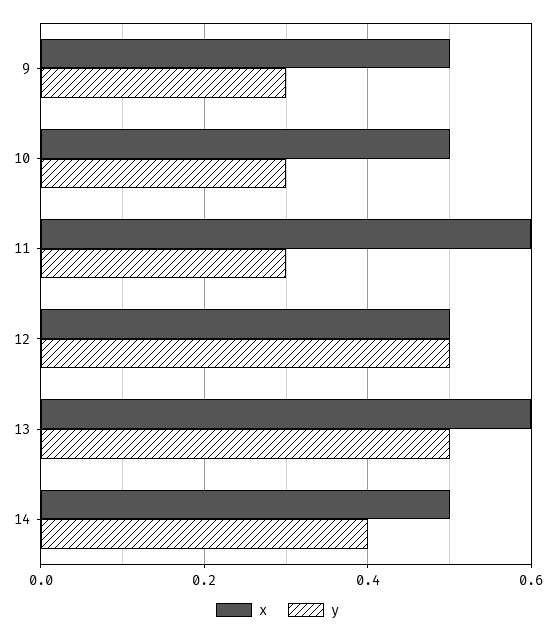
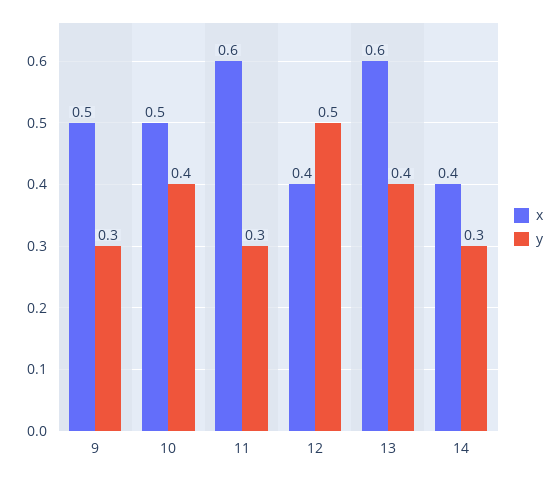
y, 10: 0.3 -> 0.4
x, 12: 0.5 -> 0.4
y, 13: 0.5 -> 0.4
x, 14: 0.5 -> 0.4
y, 14: 0.4 -> 0.3

